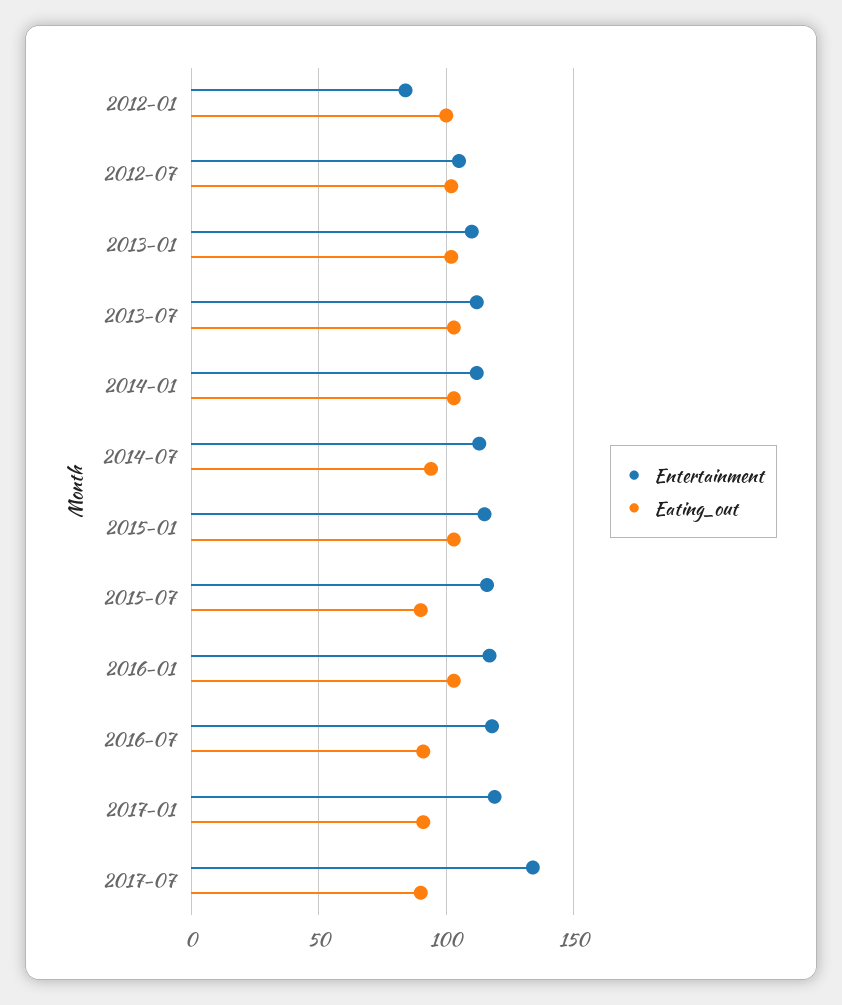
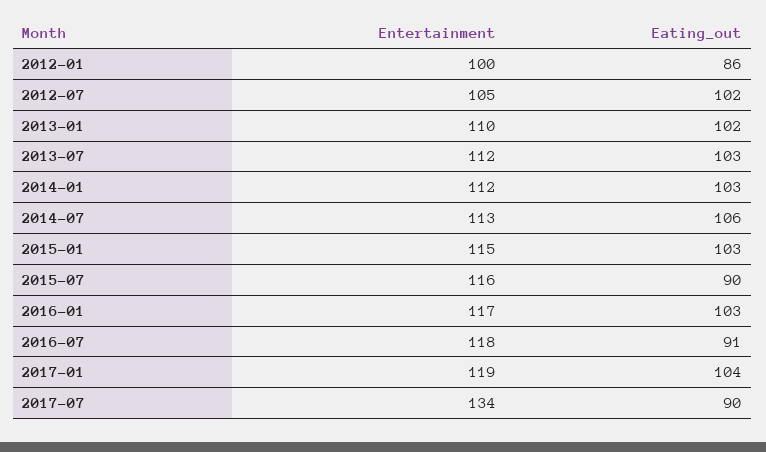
Entertainment, 2012-01: 85 -> 100
Eating_out, 2012-01: 100 -> 86
Eating_out, 2014-07: 95 -> 106
Eating_out, 2017-01: 90 -> 104

